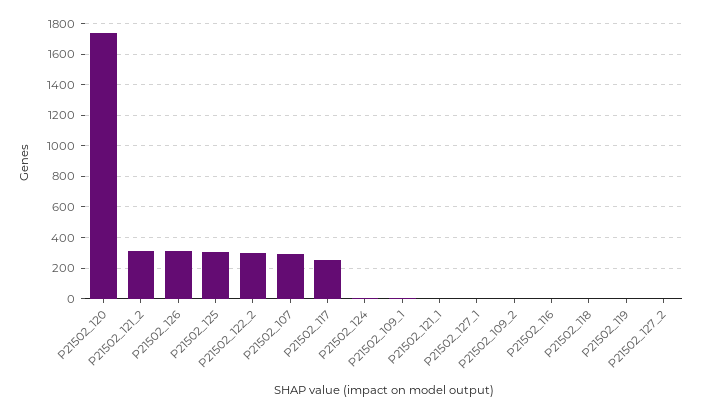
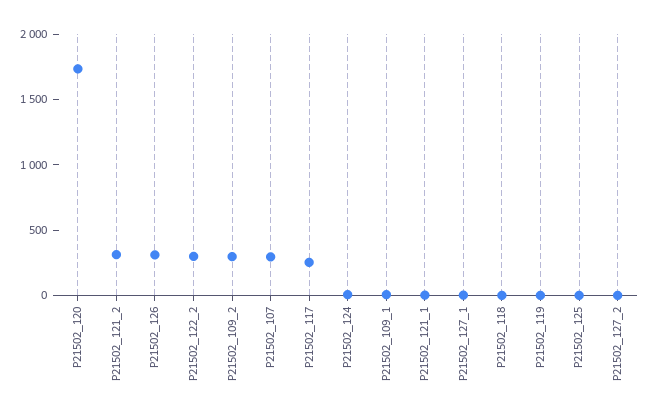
P21502_125: 300 -> 0
P21502_109_2: 0 -> 300
P21502_116: 0 -> none

